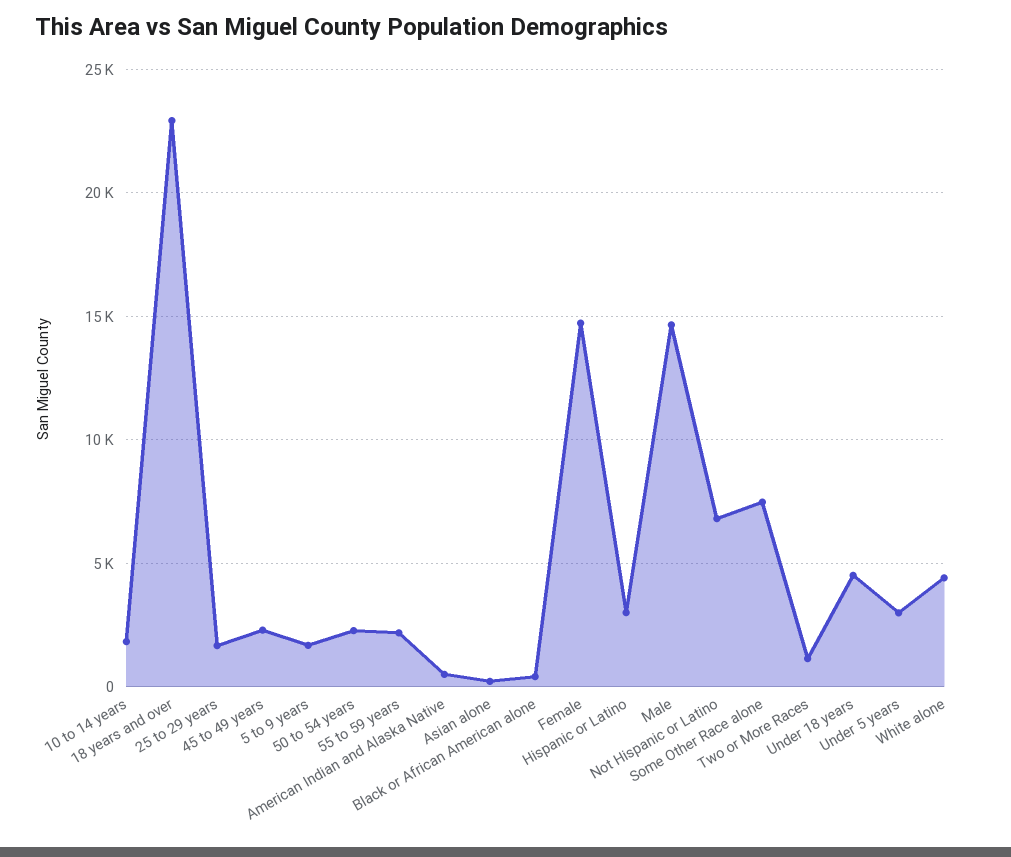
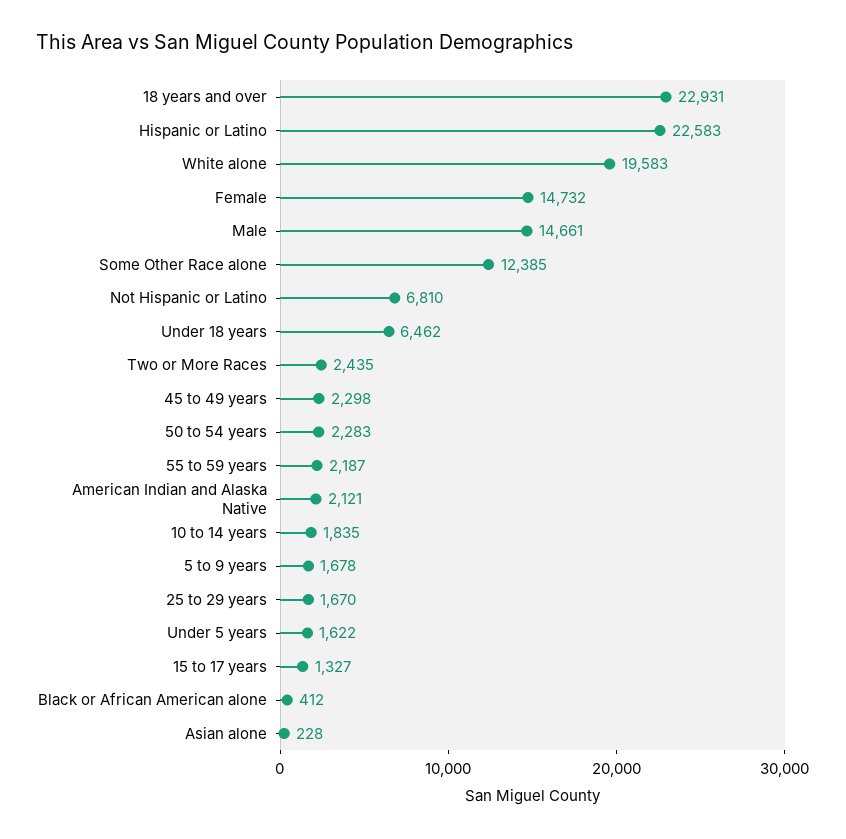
American Indian and Alaska Native: 500 -> 2121
Hispanic or Latino: 3000 -> 22583
Some Other Race alone: 7500 -> 12385
Two or More Races: 1000 -> 2435
Under 18 years: 4500 -> 6462
Under 5 years: 3000 -> 1622
White alone: 4500 -> 19583
15 to 17 years: none -> 1327

